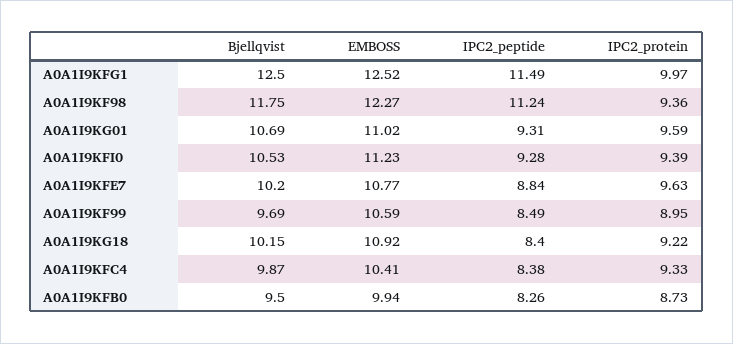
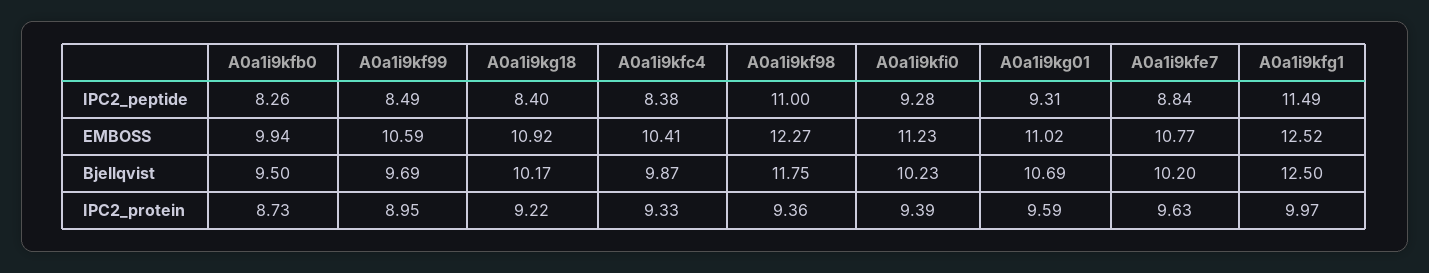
IPC2_peptide, A0A1I9KF98: 11.24 -> 11
Bjellqvist, A0A1I9KFI0: 10.53 -> 10.23
Bjellqvist, A0A1I9KG18: 10.15 -> 10.17

